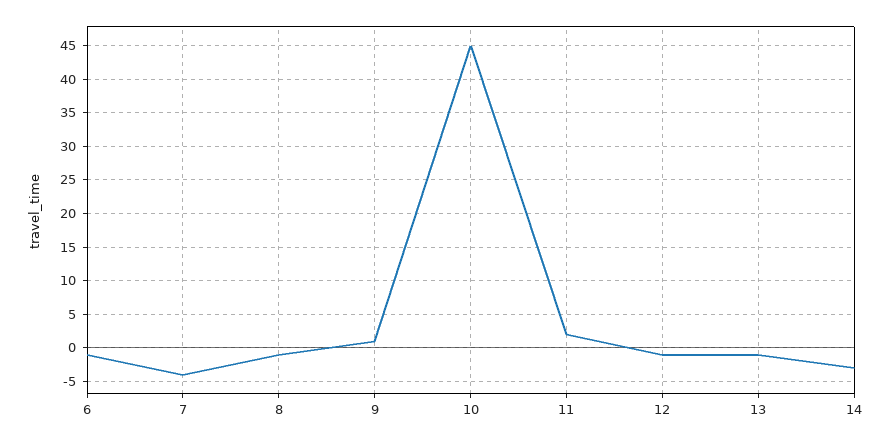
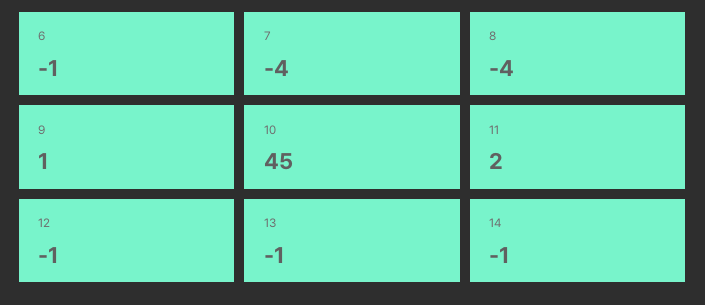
8: -1 -> -4
14: -3 -> -1

